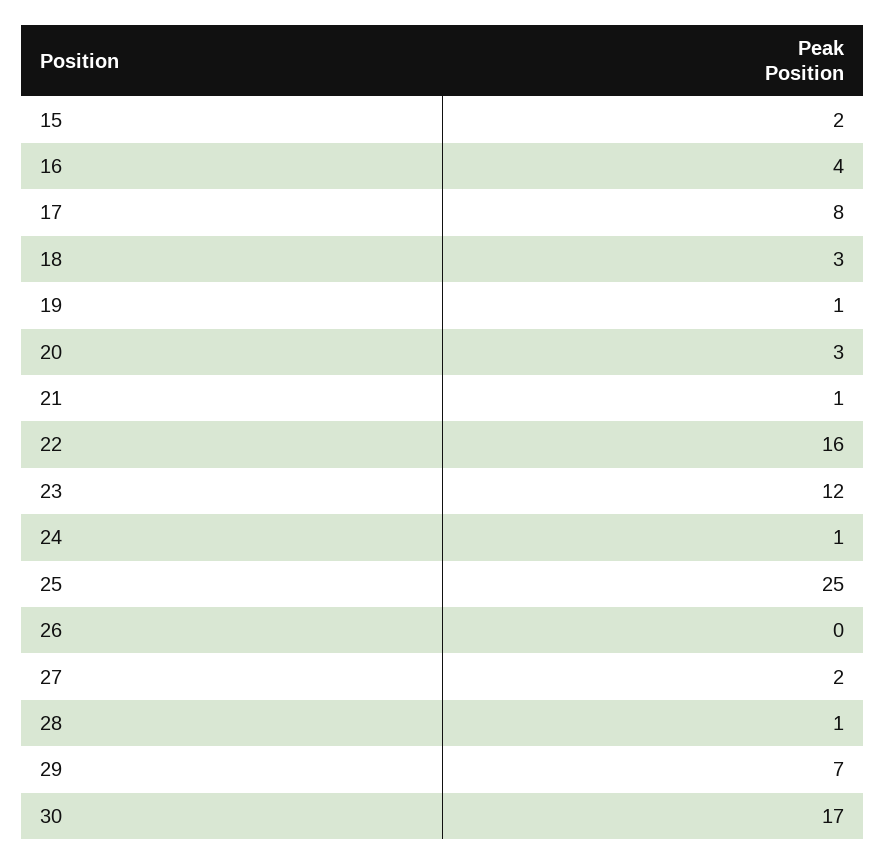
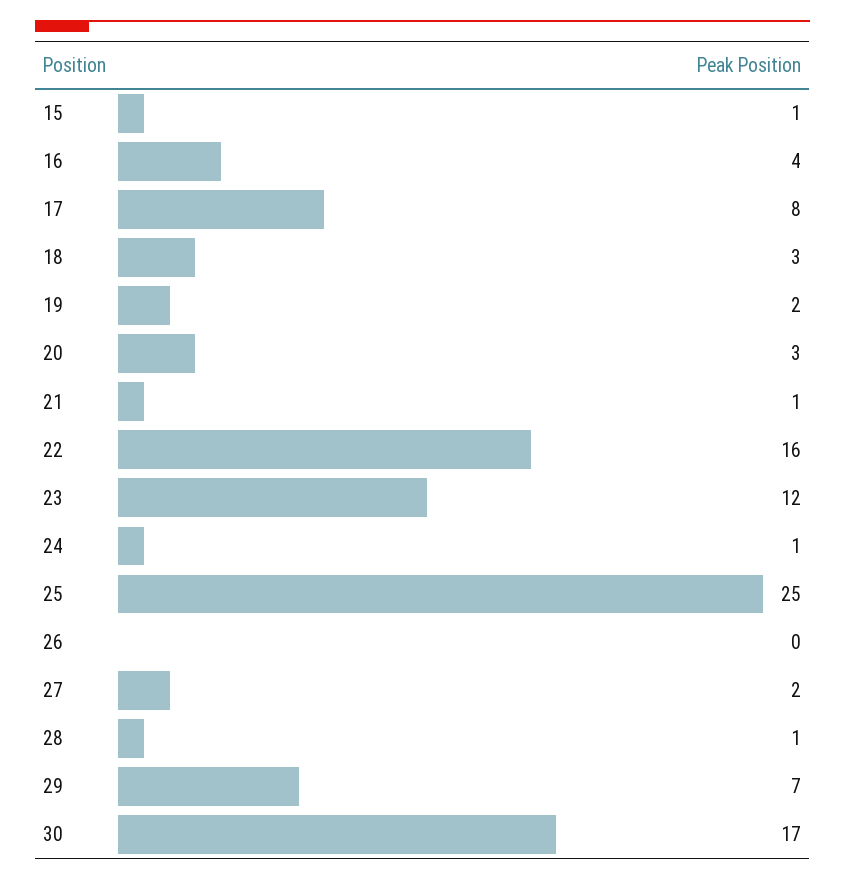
15: 2 -> 1
19: 1 -> 2

